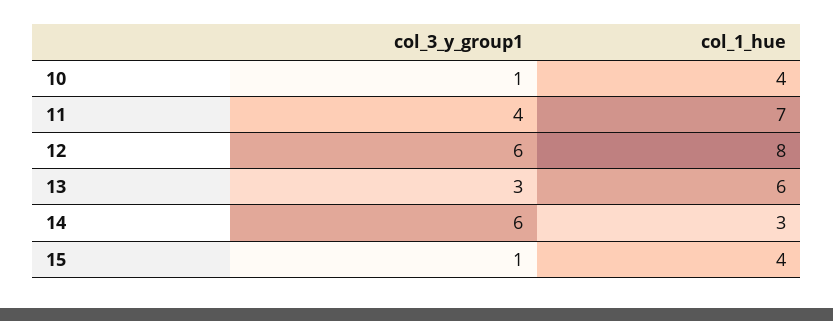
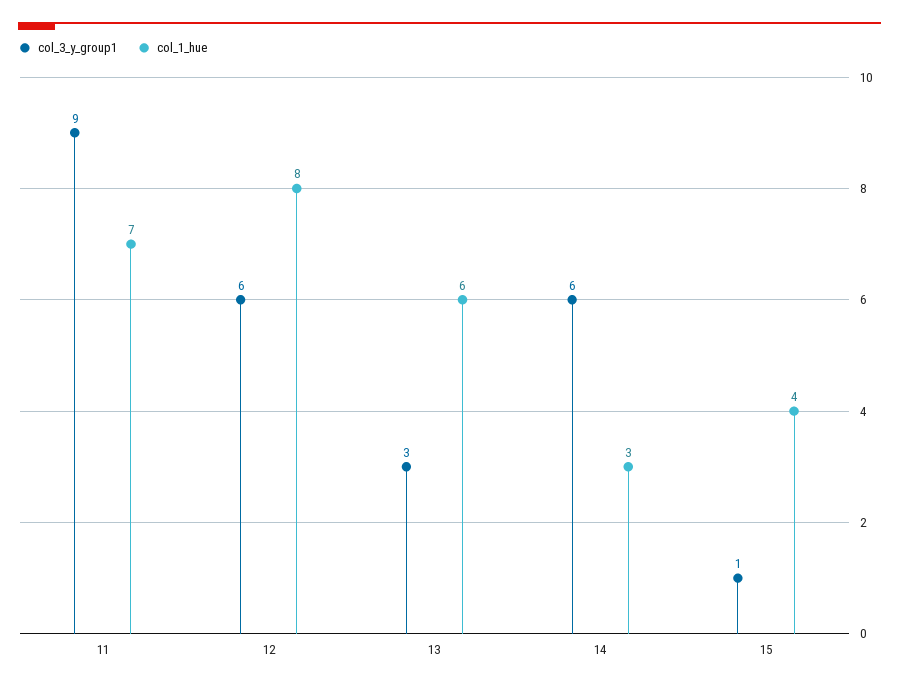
col_3_y_group1, 10: 1 -> none
col_1_hue, 10: 4 -> none
col_3_y_group1, 11: 4 -> 9

